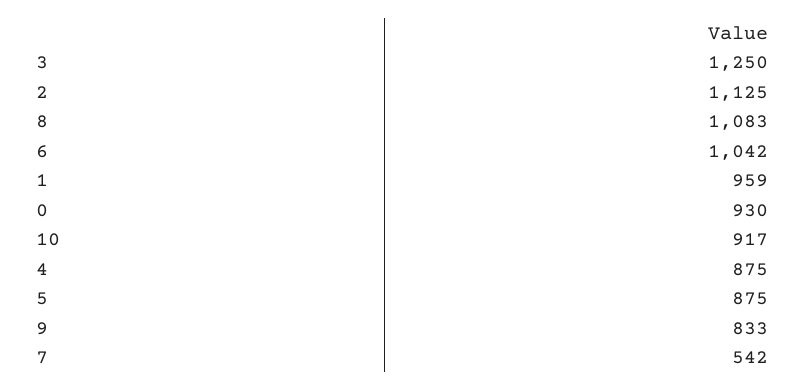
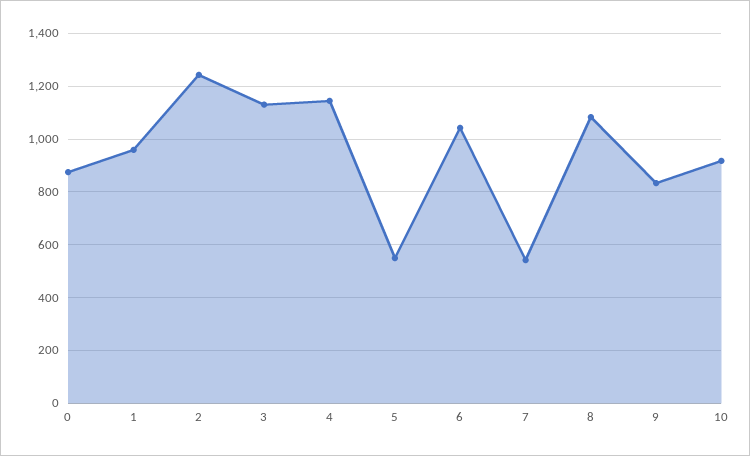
3: 1250 -> 1125
2: 1125 -> 1250
0: 930 -> 875
4: 875 -> 1150
5: 875 -> 550

